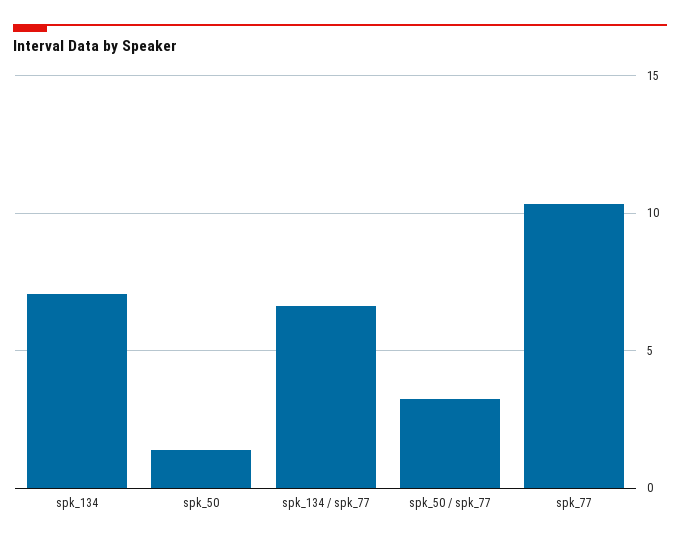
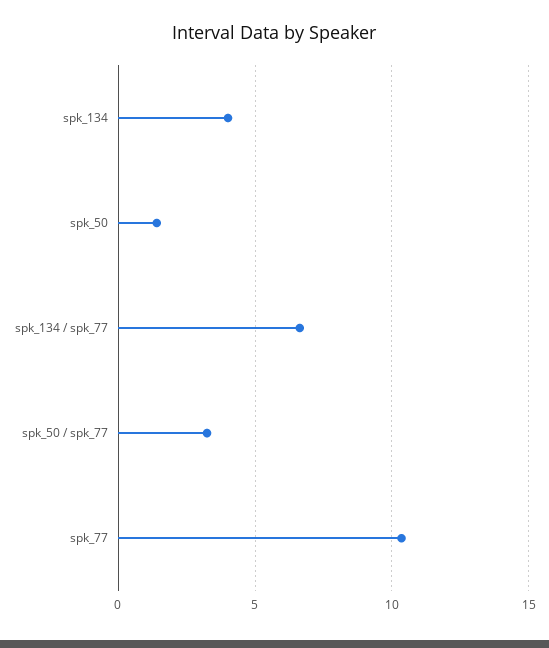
spk_134: 7 -> 4

